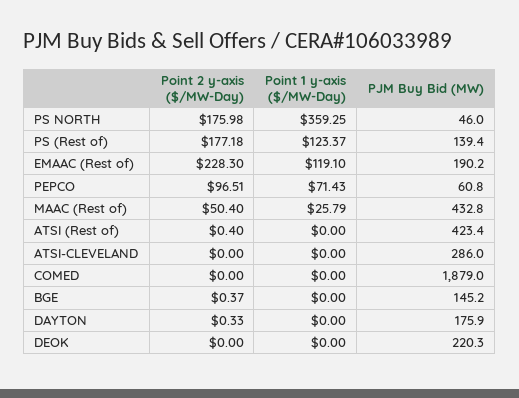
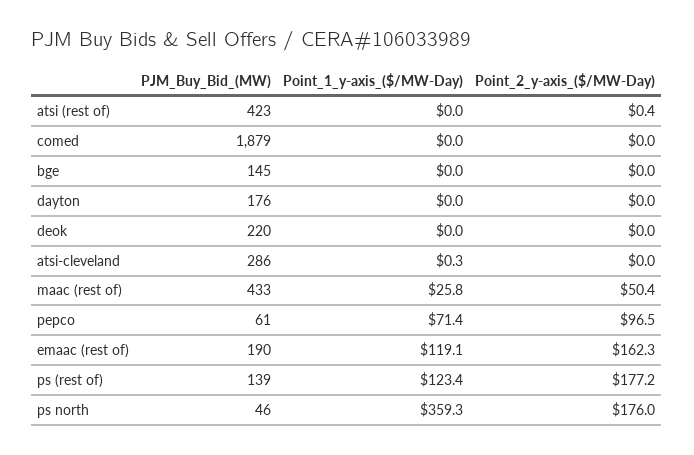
Point 2 y-axis ($/MW-Day), EMAAC (Rest of): 228.3 -> 162.3
Point 1 y-axis ($/MW-Day), ATSI-CLEVELAND: 0 -> 0.3
Point 2 y-axis ($/MW-Day), BGE: 0.37 -> 0
Point 2 y-axis ($/MW-Day), DAYTON: 0.33 -> 0

